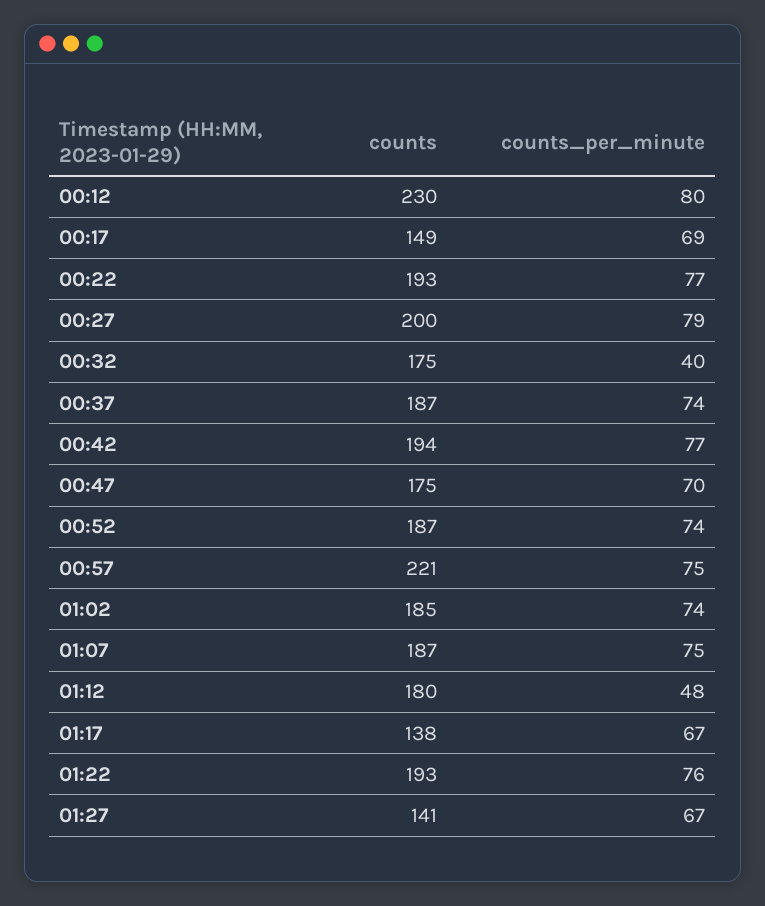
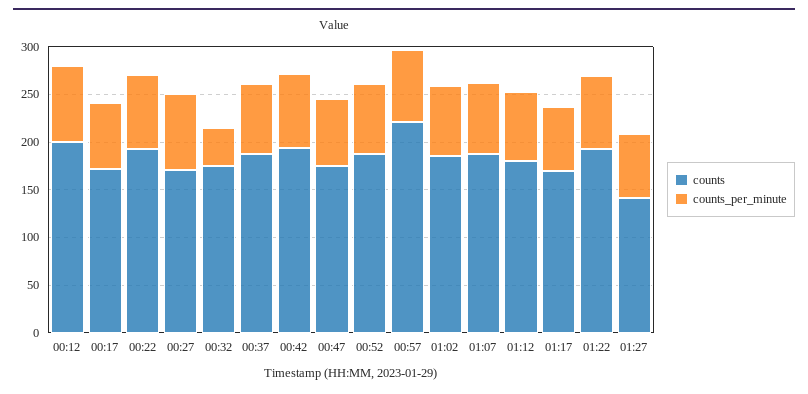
counts, 00:12: 230 -> 200
counts, 00:17: 149 -> 170
counts, 00:27: 200 -> 170
counts_per_minute, 01:12: 48 -> 70
counts, 01:17: 138 -> 170

